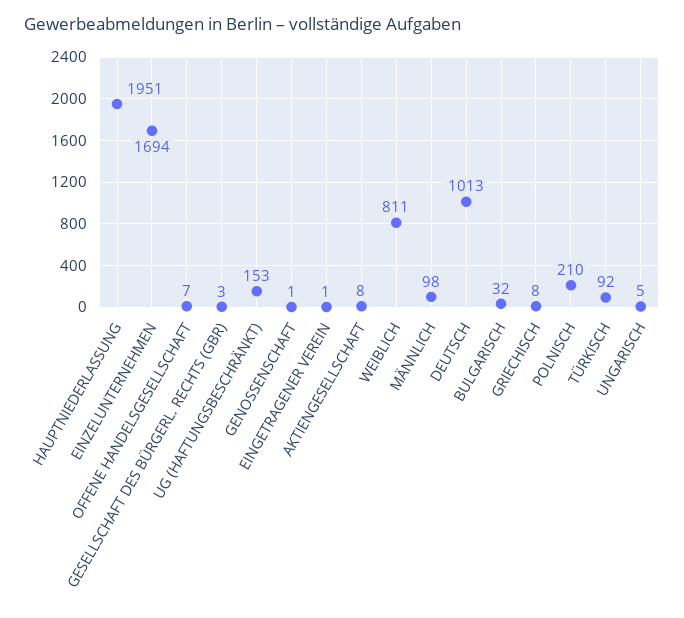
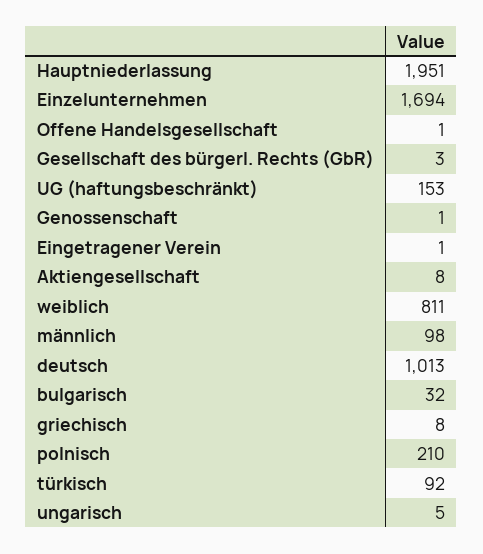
OFFENE HANDELSGESELLSCHAFT: 7 -> 1

